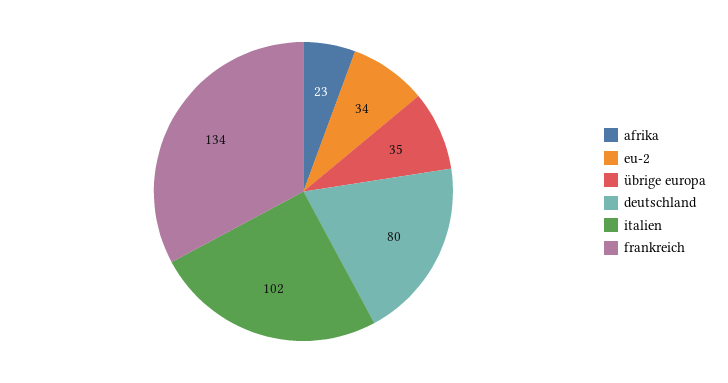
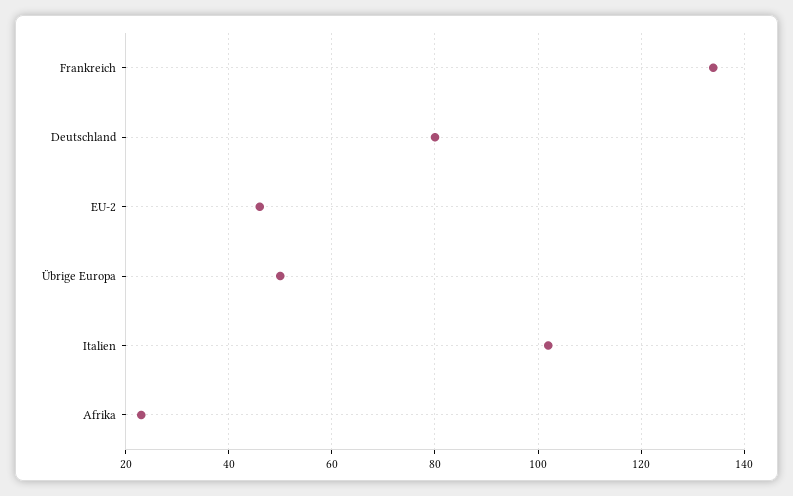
eu-2: 34 -> 45
übrige europa: 35 -> 50

